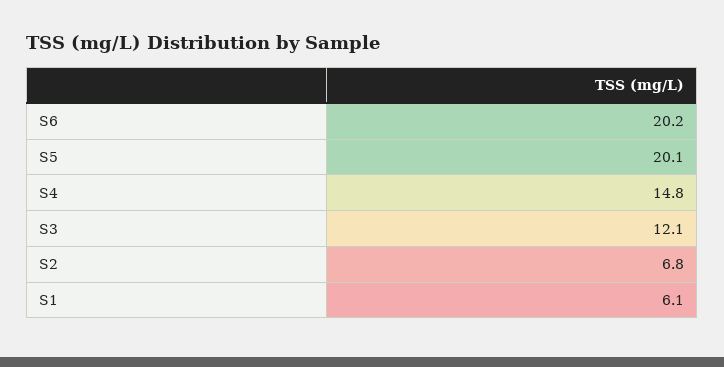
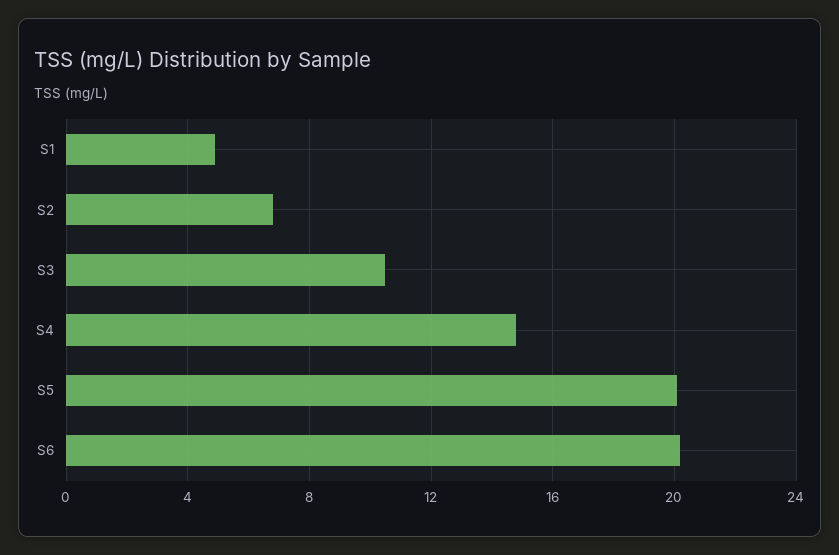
S3: 12.1 -> 10.5
S1: 6.1 -> 5

